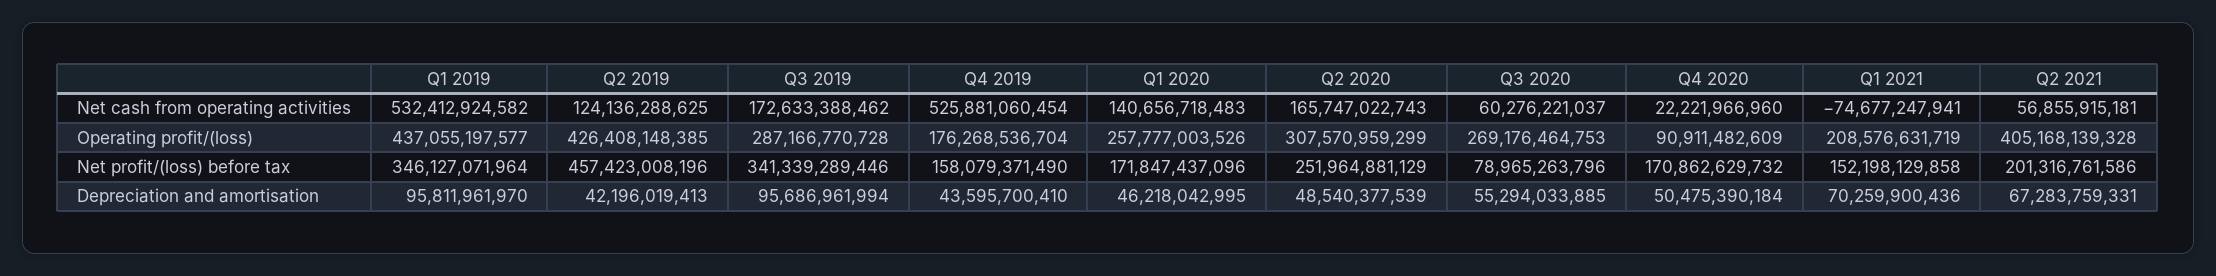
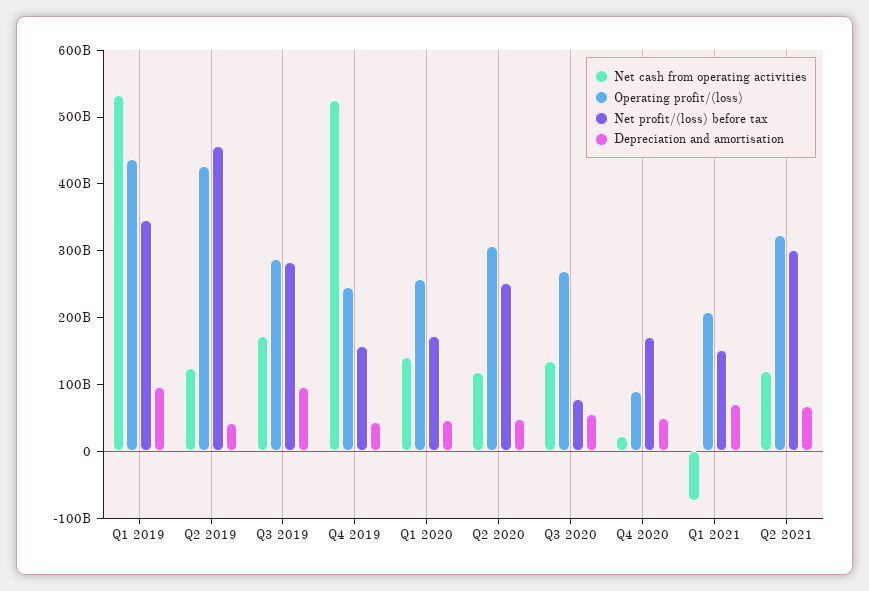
Net cash from operating activities, Q2 2020: 165747022743 -> 120000000000
Net cash from operating activities, Q3 2020: 60276221037 -> 140000000000
Net cash from operating activities, Q2 2021: 56855915181 -> 120000000000
Operating profit/(loss), Q4 2019: 176268536704 -> 240000000000
Operating profit/(loss), Q2 2021: 405168139328 -> 320000000000
Net profit/(loss) before tax, Q3 2019: 341339289446 -> 280000000000
Net profit/(loss) before tax, Q2 2021: 201316761586 -> 300000000000

